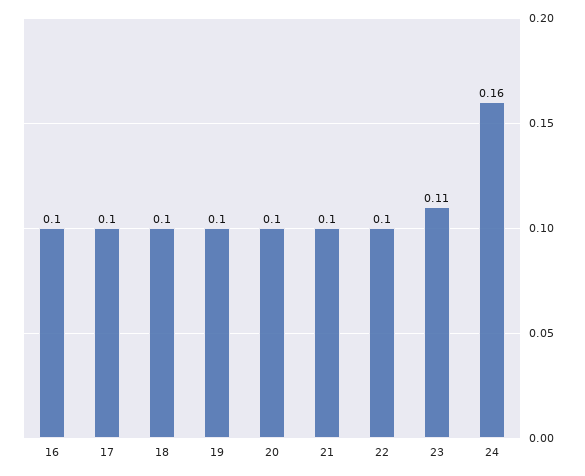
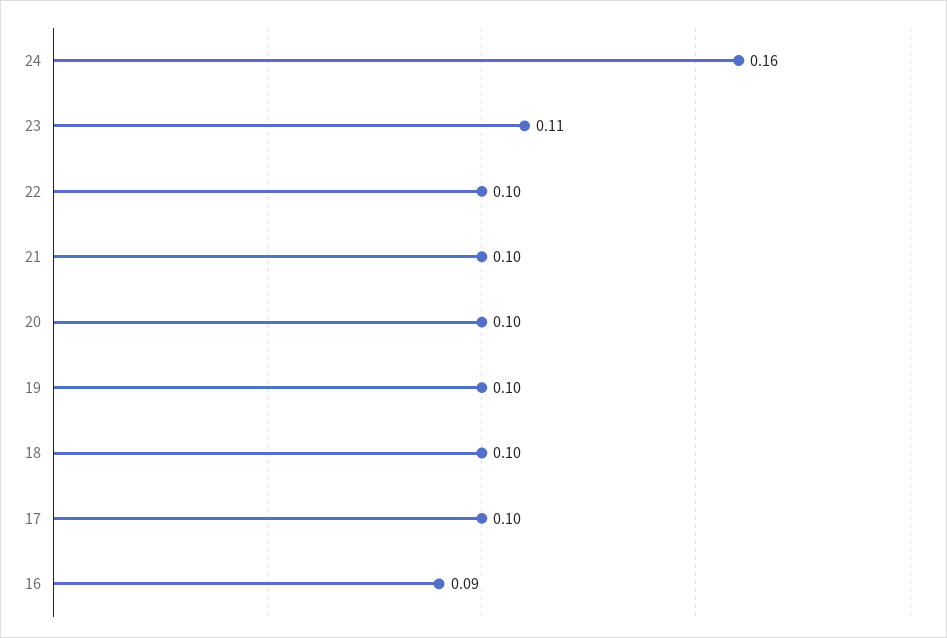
16: 0.1 -> 0.09

